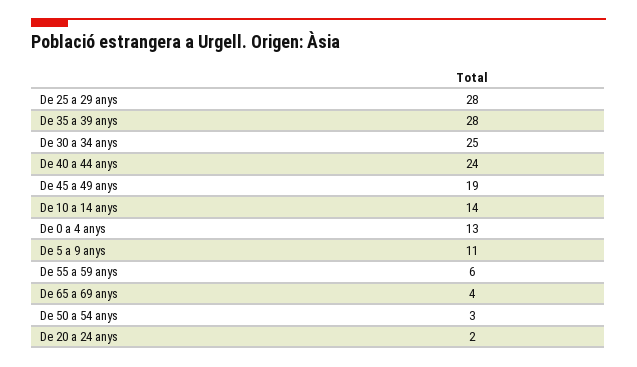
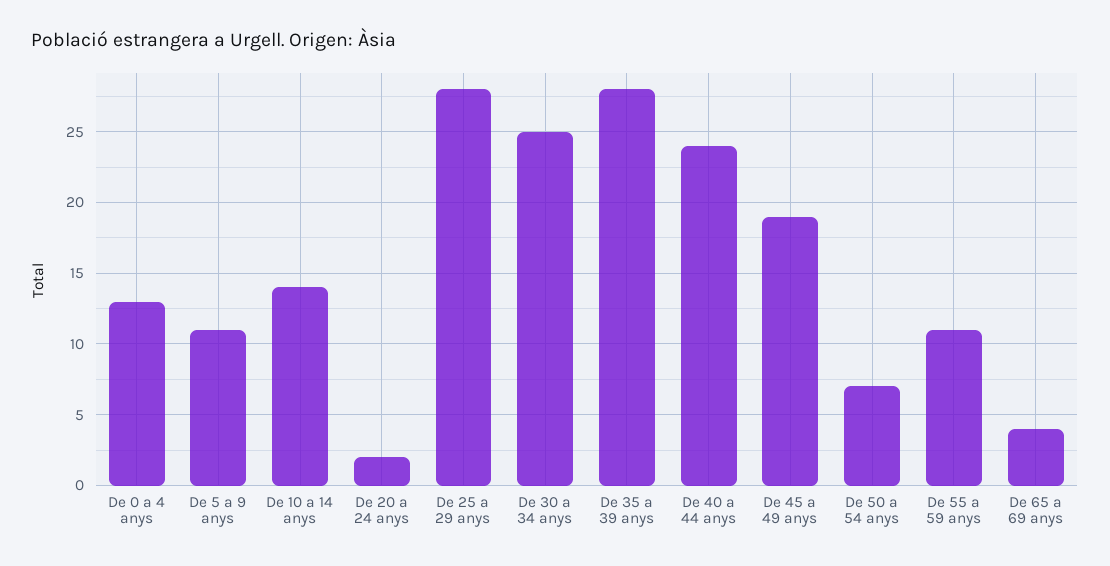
De 55 a 59 anys: 6 -> 11
De 50 a 54 anys: 3 -> 7

